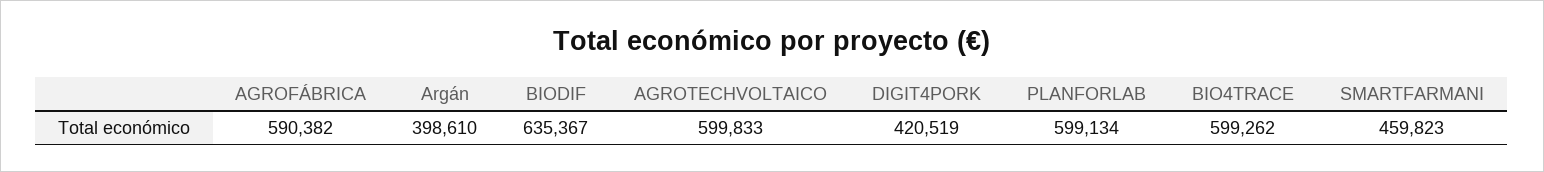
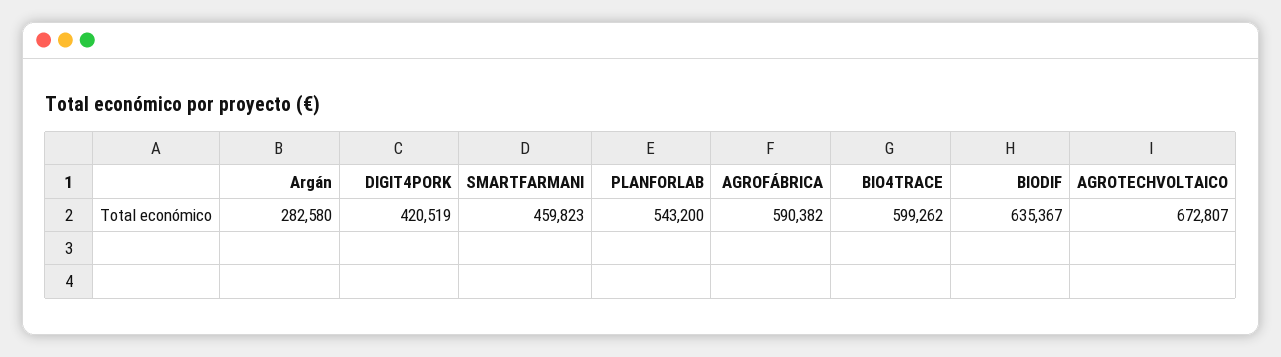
Argán: 398610 -> 282580
AGROTECHVOLTAICO: 599833 -> 672807
PLANFORLAB: 599134 -> 543200

